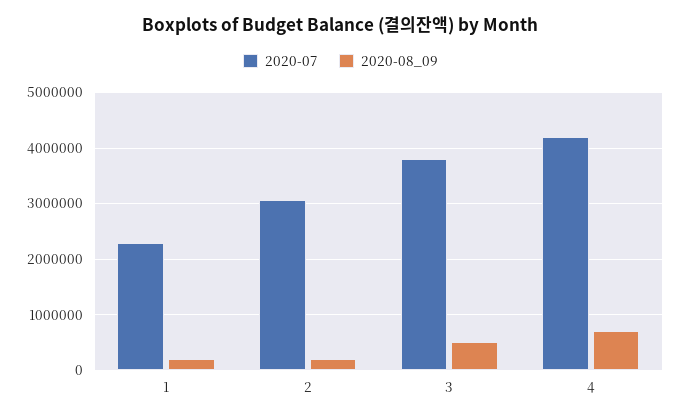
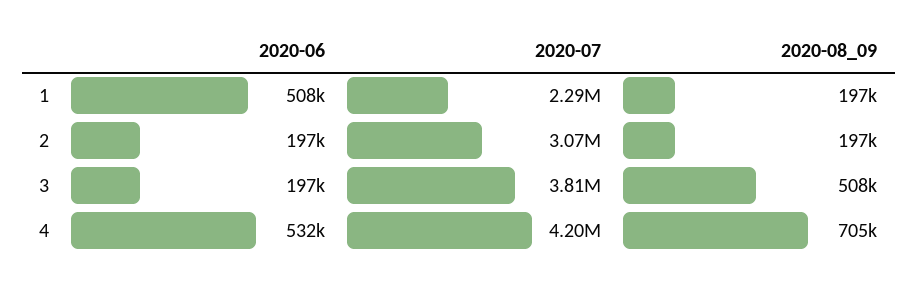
2020-06, 1: none -> 508000
2020-06, 2: none -> 197000
2020-06, 3: none -> 197000
2020-06, 4: none -> 532000

